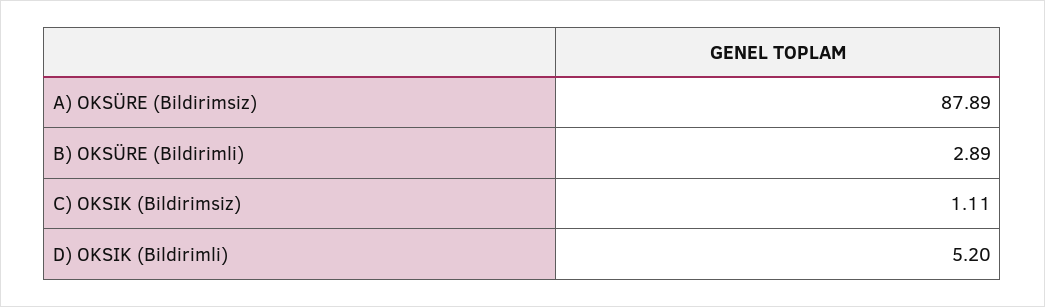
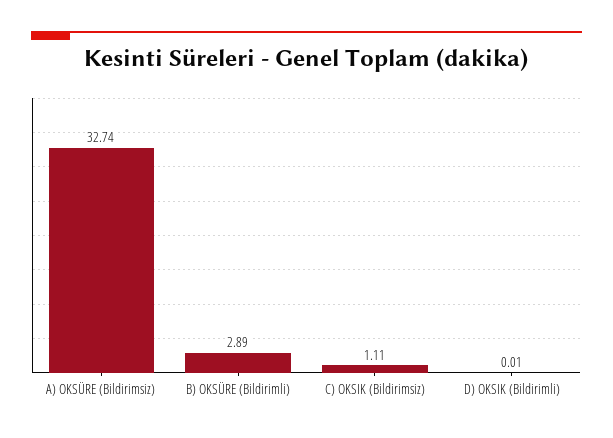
A) OKSÜRE (Bildirimsiz): 87.89 -> 32.74
D) OKSIK (Bildirimli): 5.2 -> 0.01

